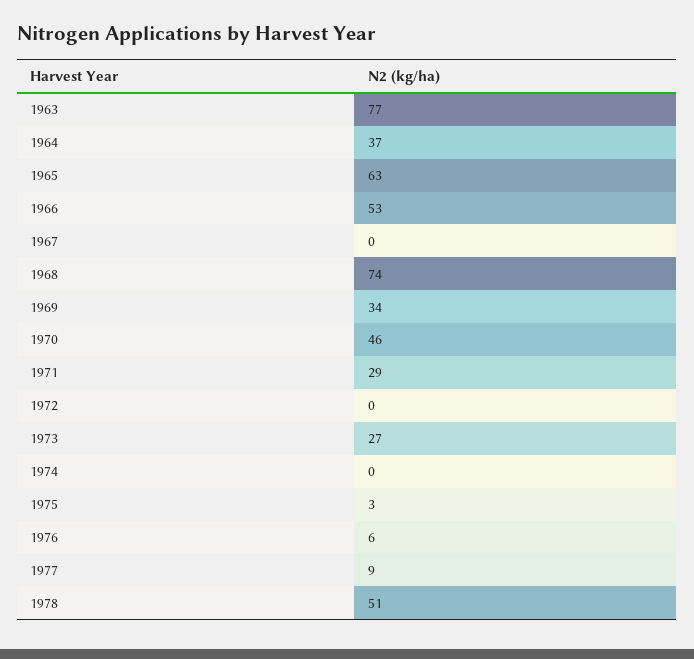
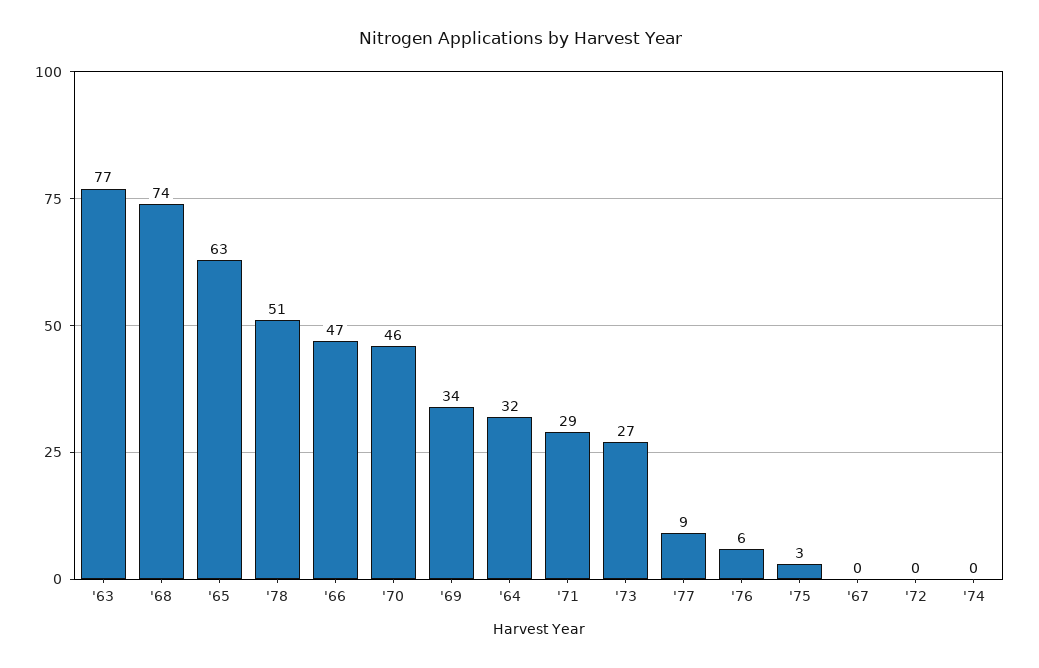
1964: 37 -> 32
1966: 53 -> 47

